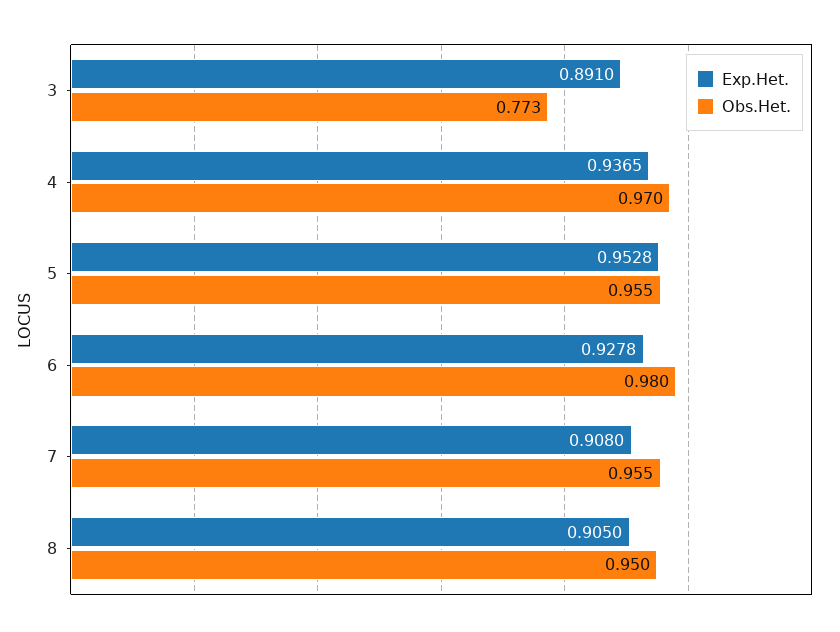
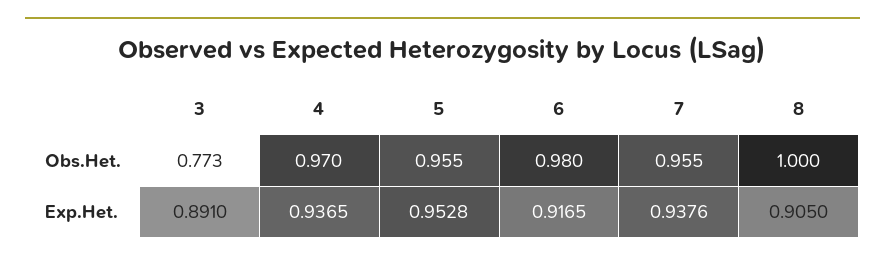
Exp.Het., 6: 0.9278 -> 0.9165
Exp.Het., 7: 0.908 -> 0.9376
Obs.Het., 8: 0.95 -> 1

